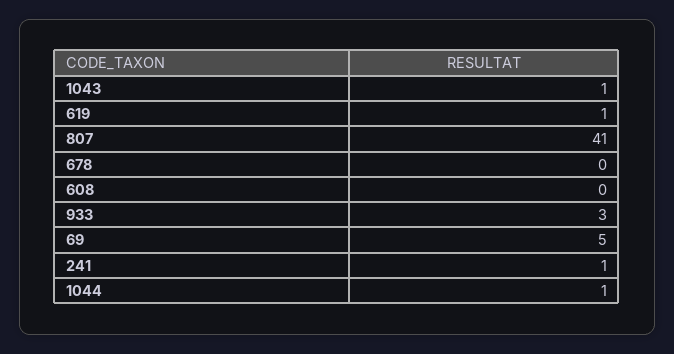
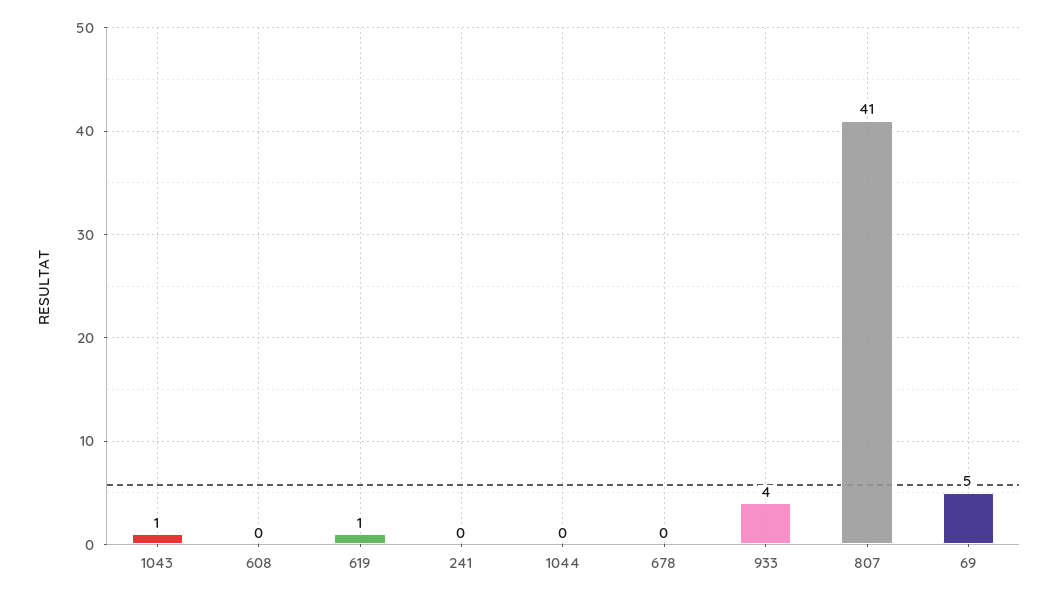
933: 3 -> 4
241: 1 -> 0
1044: 1 -> 0

